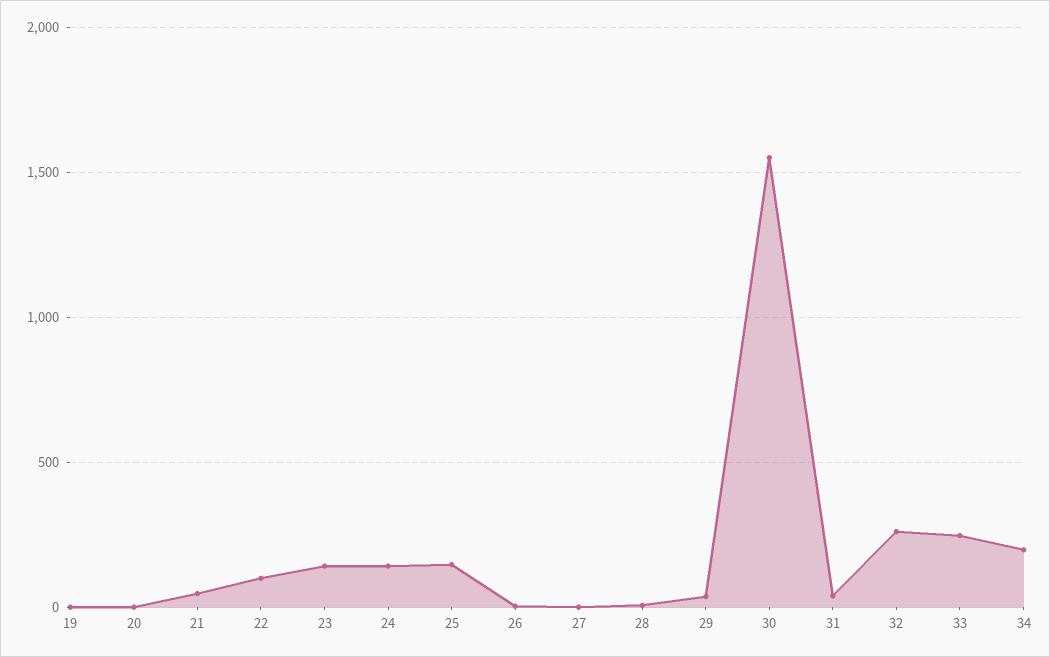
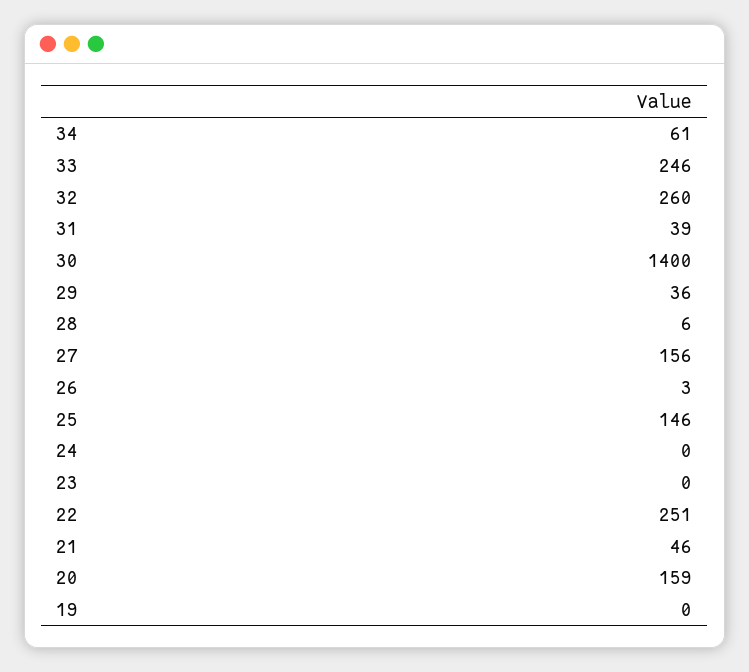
20: 0 -> 159
22: 100 -> 251
23: 150 -> 0
24: 150 -> 0
27: 0 -> 156
30: 1550 -> 1400
34: 200 -> 61

